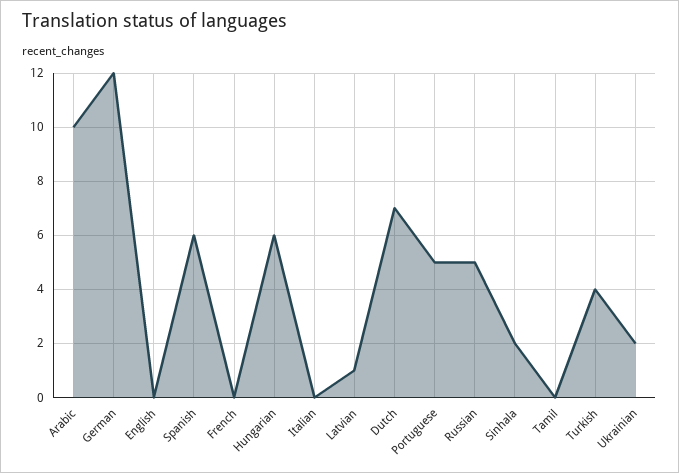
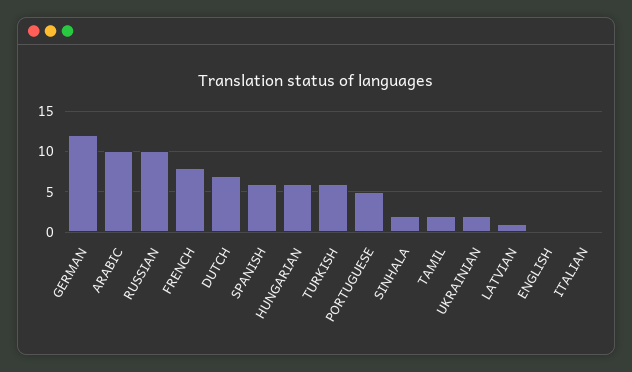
French: 0 -> 8
Russian: 5 -> 10
Tamil: 0 -> 2
Turkish: 4 -> 6

